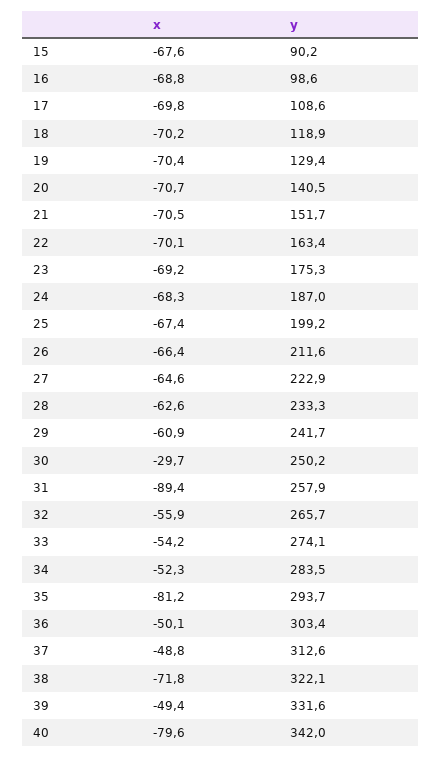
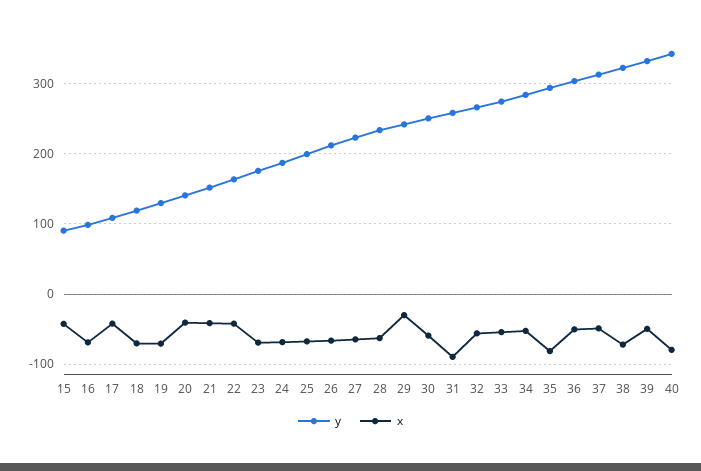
x, 15: -67.6 -> -40
x, 17: -69.8 -> -40
x, 20: -70.7 -> -40
x, 21: -70.5 -> -40
x, 22: -70.1 -> -40
x, 29: -60.9 -> -30
x, 30: -29.7 -> -60

